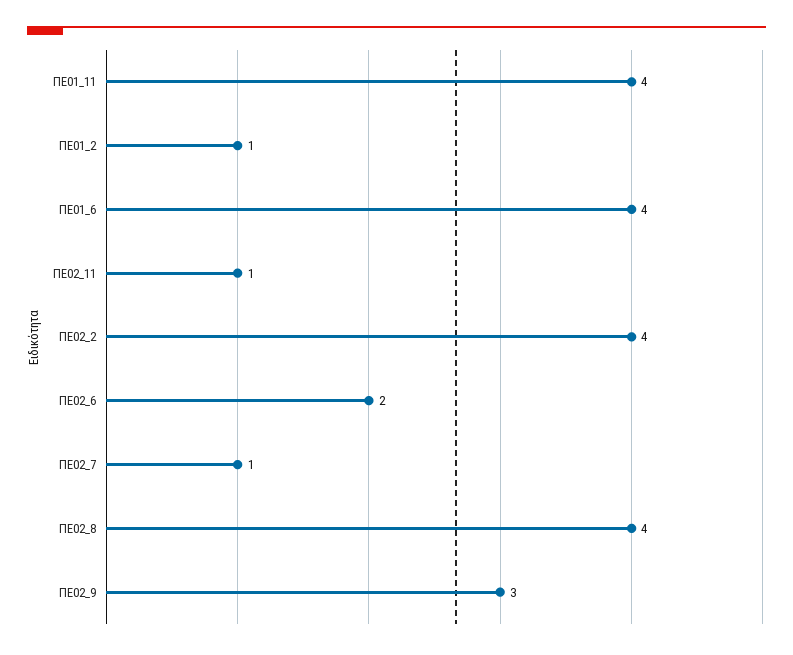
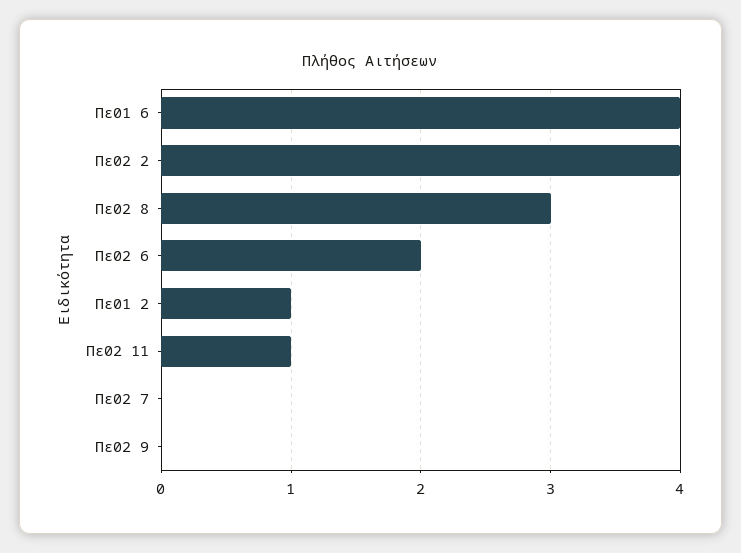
ΠΕ01_11: 4 -> none
ΠΕ02_7: 1 -> 0
ΠΕ02_8: 4 -> 3
ΠΕ02_9: 3 -> 0

